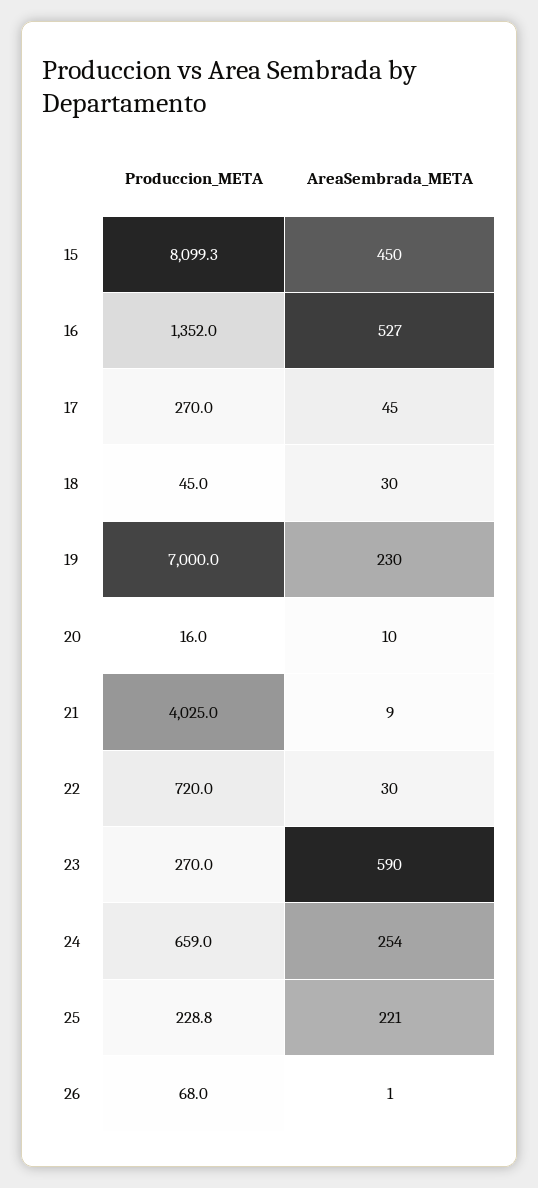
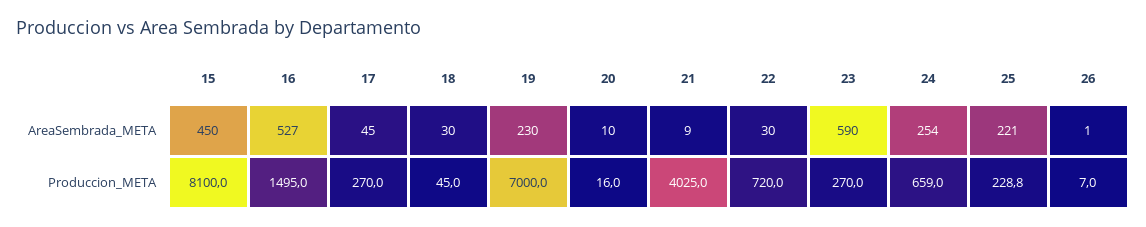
Produccion_META, 15: 8099.3 -> 8100
Produccion_META, 16: 1352 -> 1495
Produccion_META, 26: 68 -> 7

